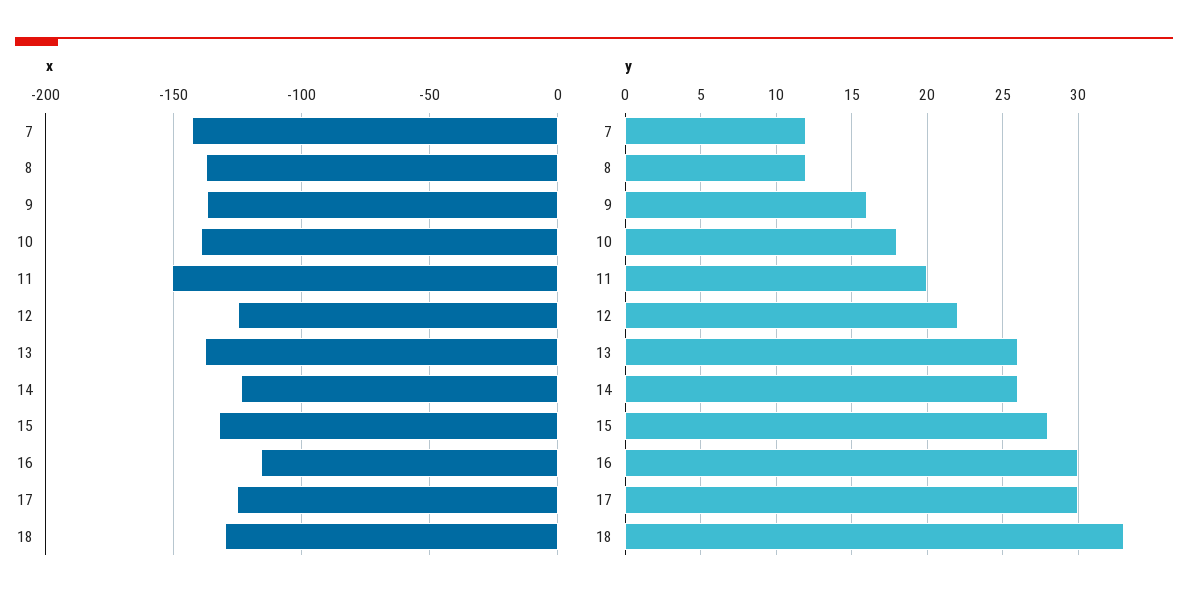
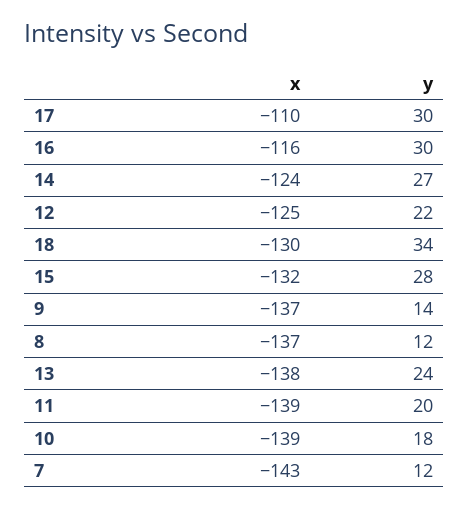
x, 11: -150 -> -139
x, 17: -125 -> -110
y, 9: 16 -> 14
y, 13: 26 -> 24
y, 14: 26 -> 27
y, 18: 33 -> 34

